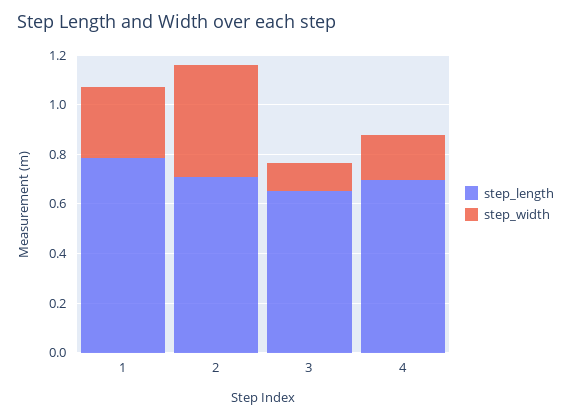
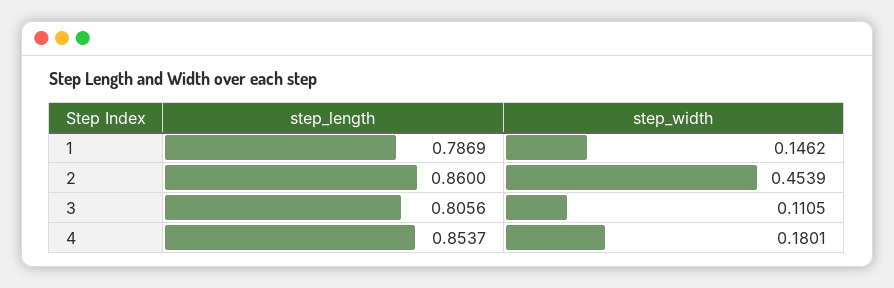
step_width, 1: 0.3 -> 0.1462
step_length, 2: 0.7 -> 0.86
step_length, 3: 0.65 -> 0.8056
step_length, 4: 0.7 -> 0.8537

